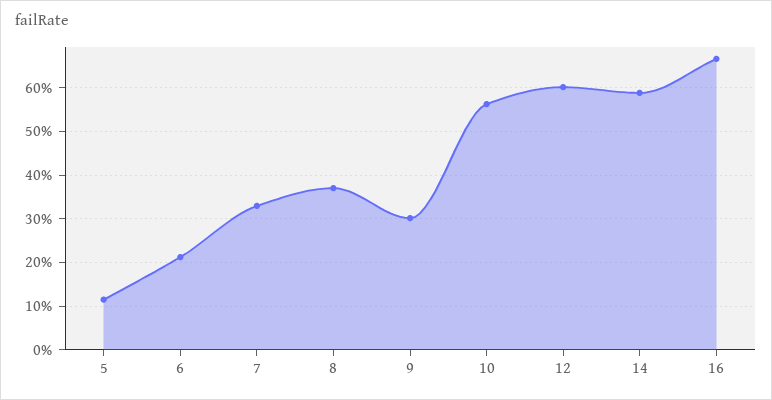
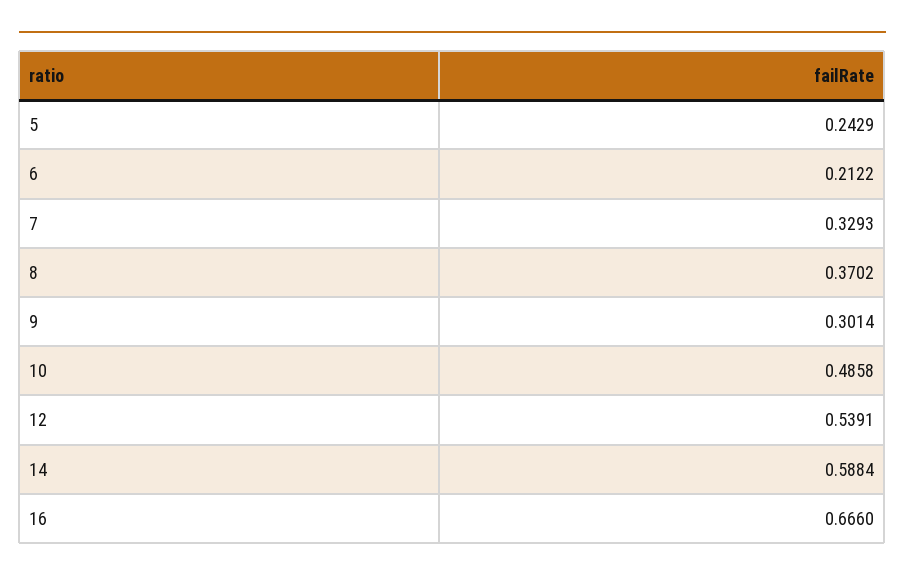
5: 0.12 -> 0.2429
10: 0.56 -> 0.4858
12: 0.6 -> 0.5391

